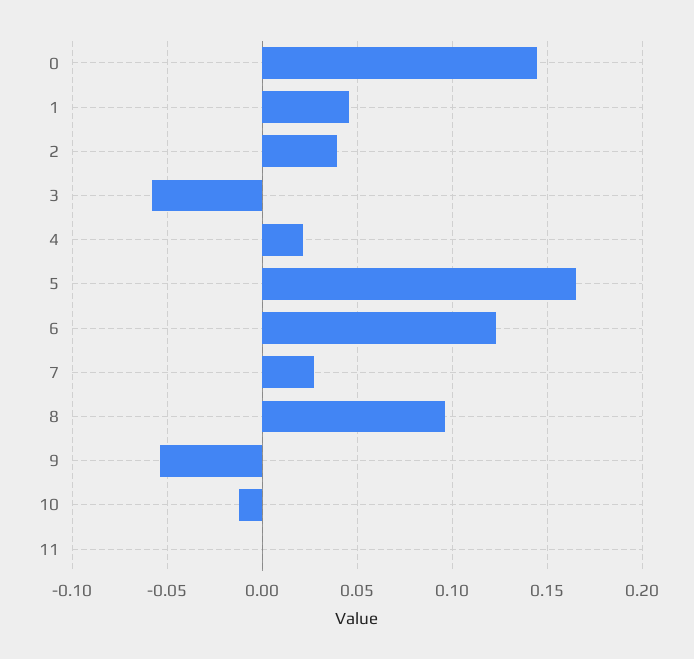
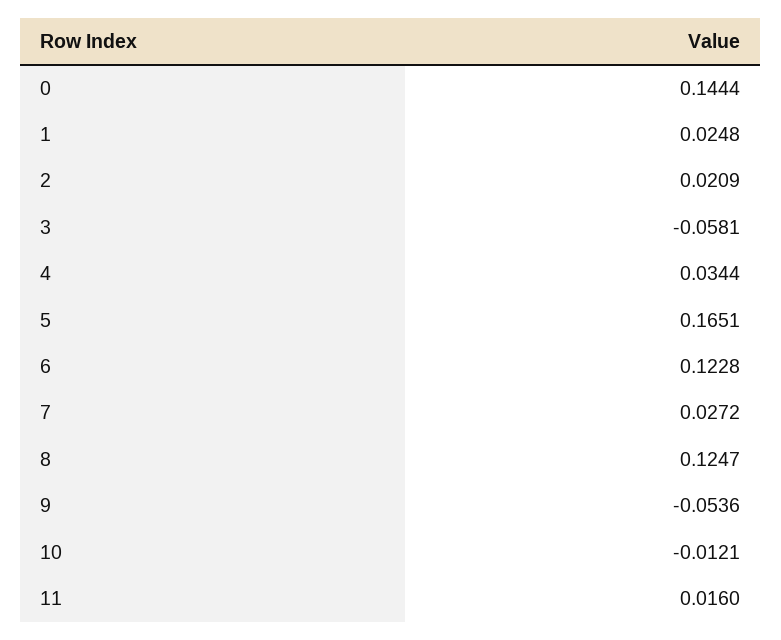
1: 0.045 -> 0.0248
2: 0.04 -> 0.0209
4: 0.02 -> 0.0344
8: 0.095 -> 0.1247
11: 0 -> 0.016

